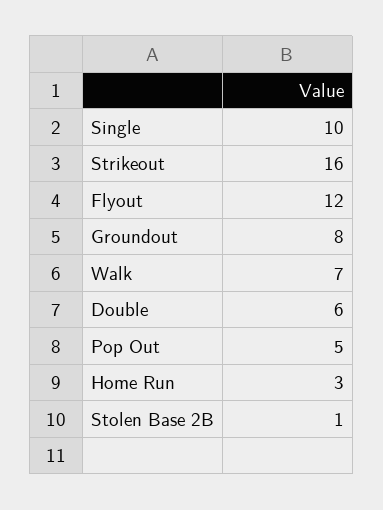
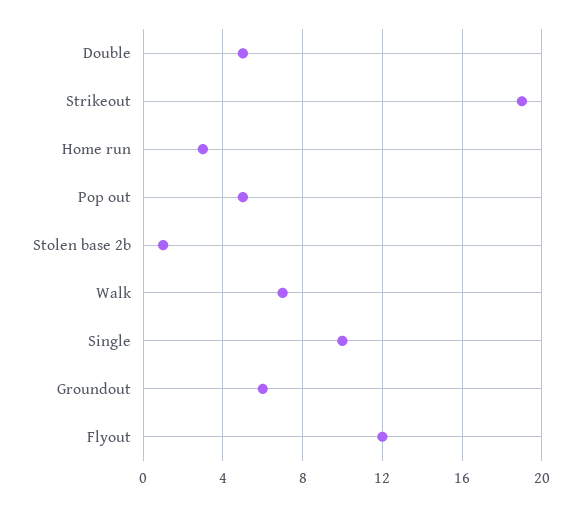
Strikeout: 16 -> 19
Groundout: 8 -> 6
Double: 6 -> 5

